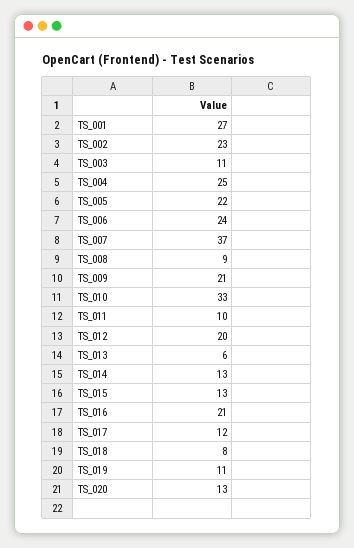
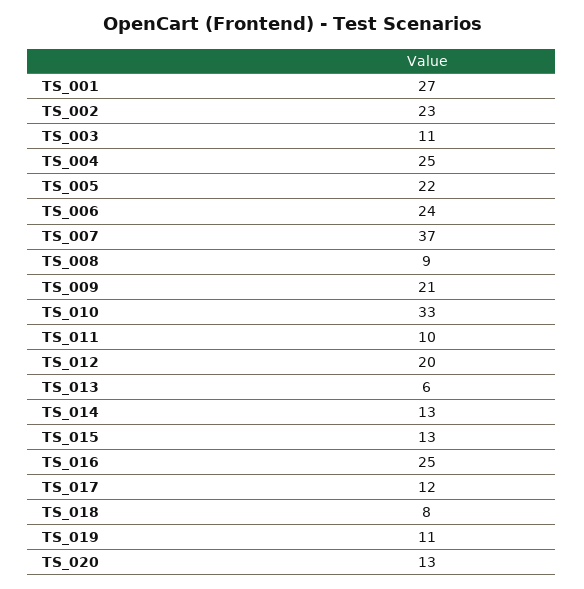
TS_016: 21 -> 25

